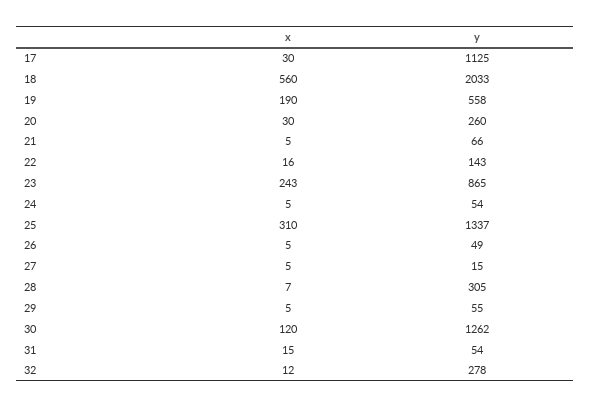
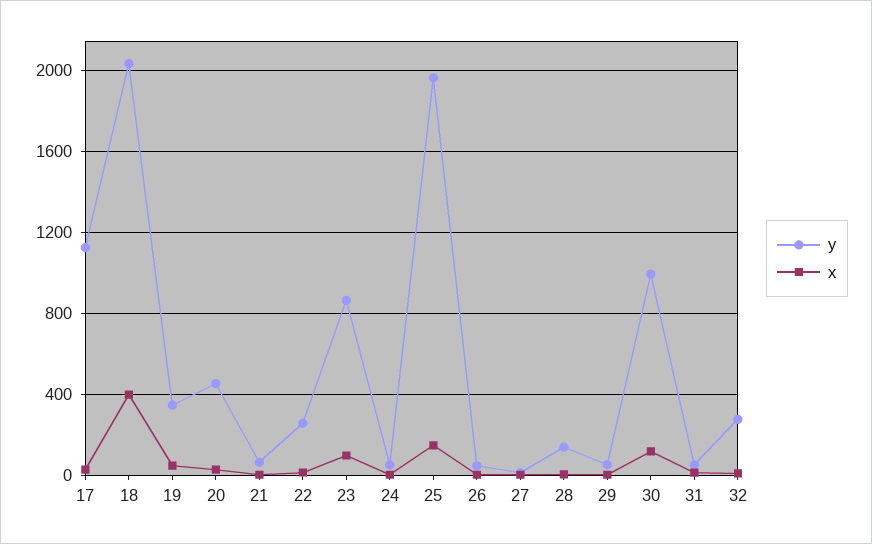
x, 18: 560 -> 400
x, 19: 190 -> 50
y, 19: 558 -> 350
y, 20: 260 -> 450
y, 22: 143 -> 250
x, 23: 243 -> 100
x, 25: 310 -> 150
y, 25: 1337 -> 1950
y, 28: 305 -> 150
y, 30: 1262 -> 1000

